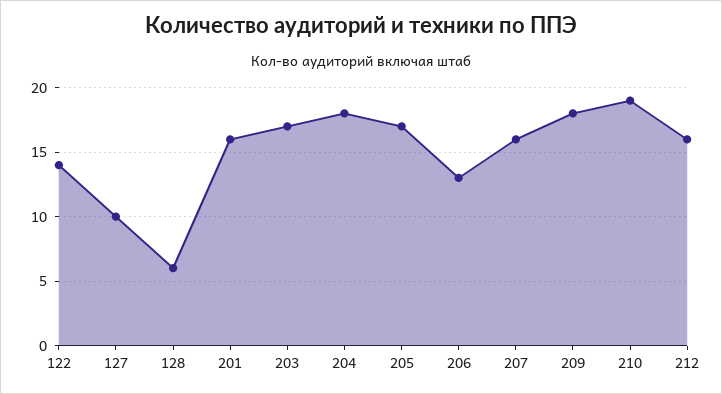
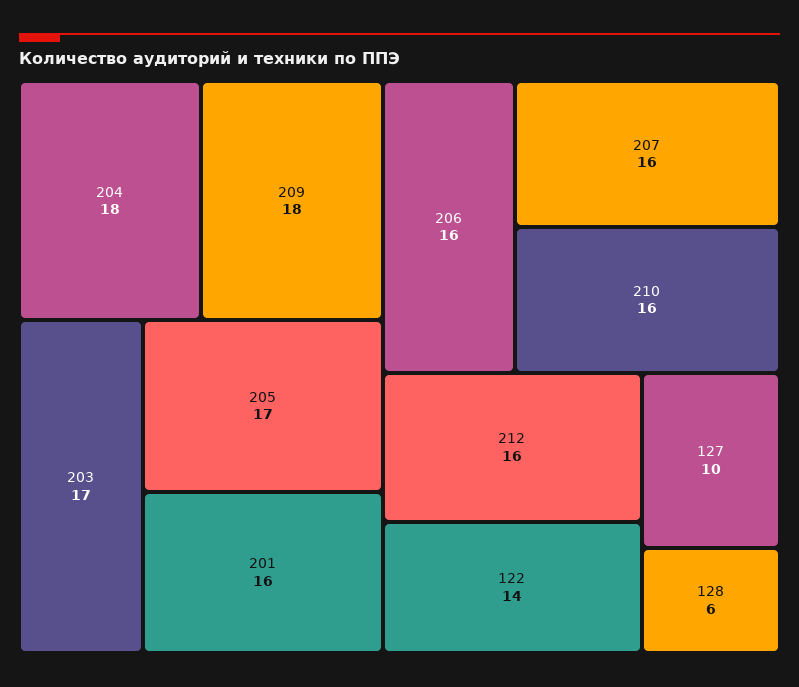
206: 13 -> 16
210: 19 -> 16

